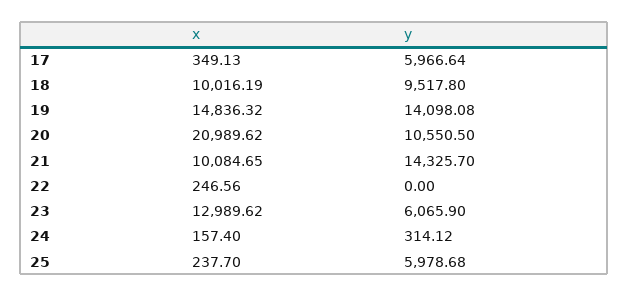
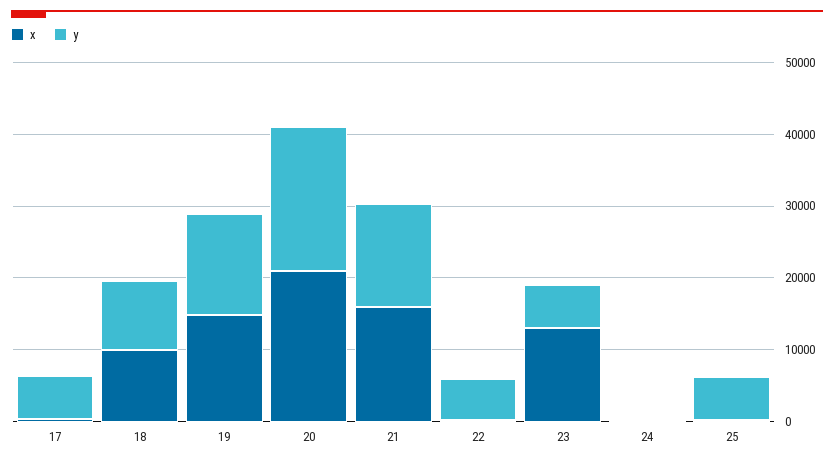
y, 20: 10550.5 -> 20000
x, 21: 10084.65 -> 16000
y, 22: 0 -> 6000

